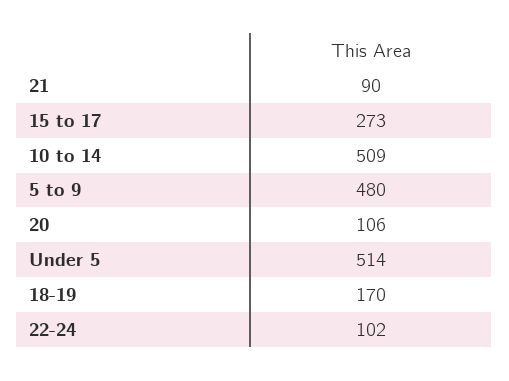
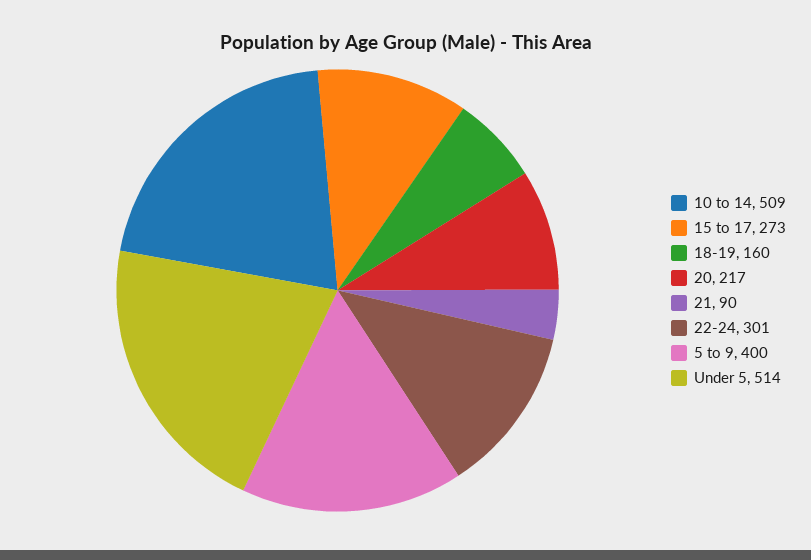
5 to 9: 480 -> 400
20: 106 -> 217
18-19: 170 -> 160
22-24: 102 -> 301

